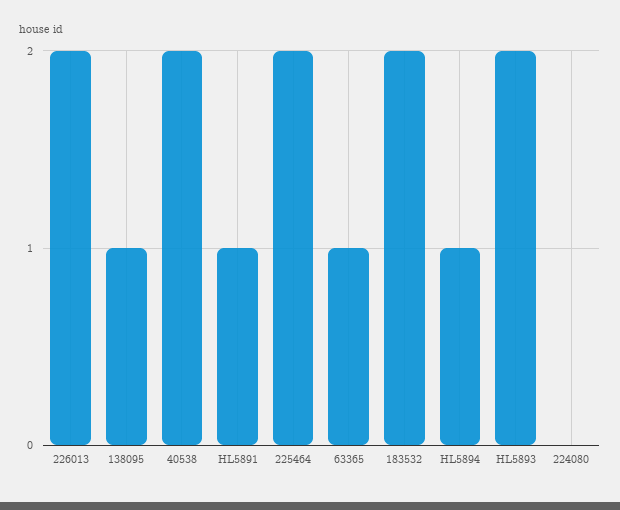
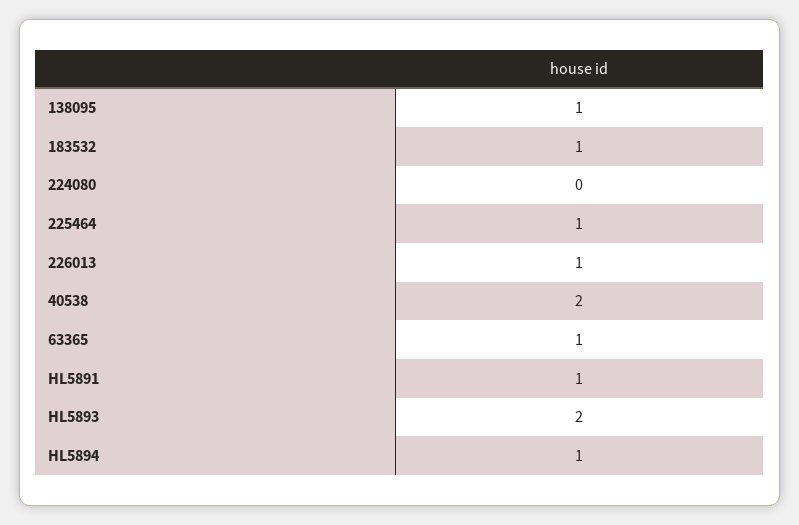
226013: 2 -> 1
225464: 2 -> 1
183532: 2 -> 1

